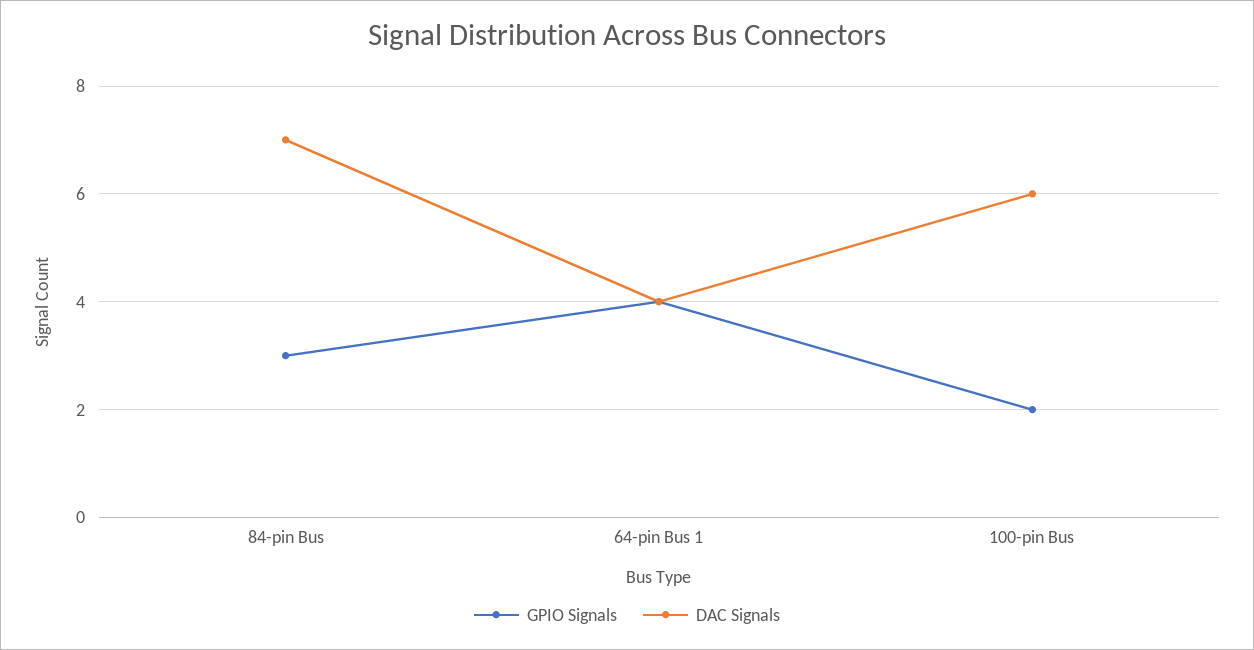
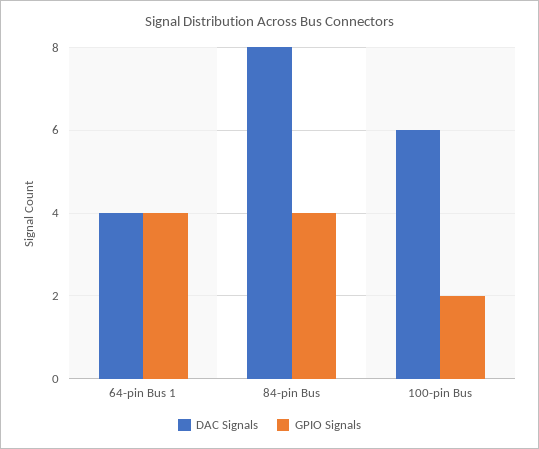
GPIO Signals, 84-pin Bus: 3 -> 4
DAC Signals, 84-pin Bus: 7 -> 8

